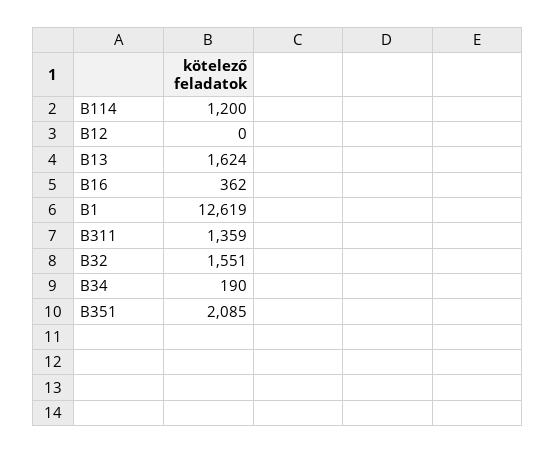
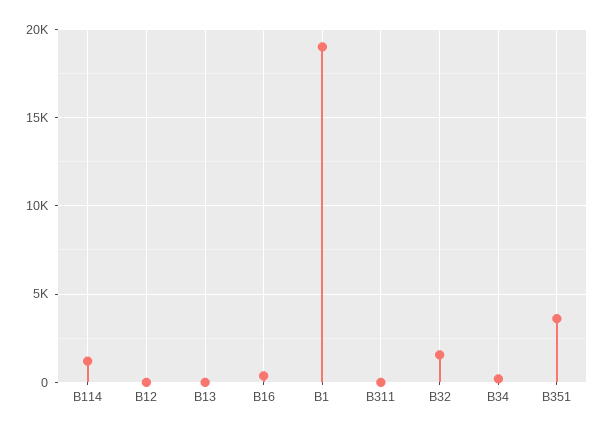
B13: 1624 -> 0
B1: 12619 -> 19000
B311: 1359 -> 0
B351: 2085 -> 3500

